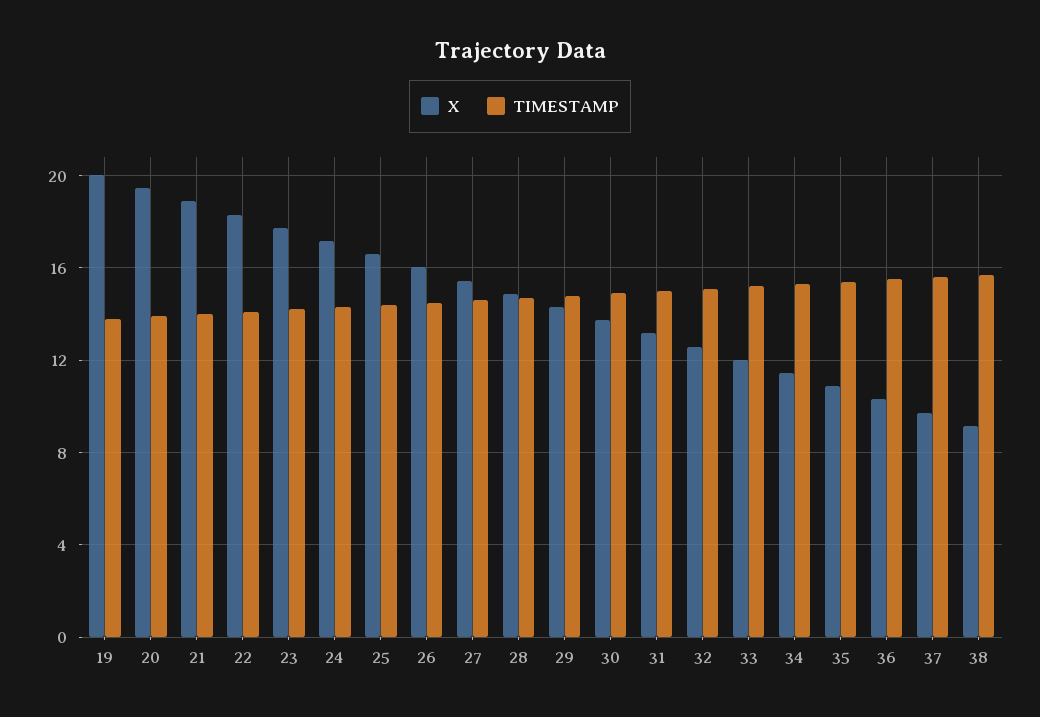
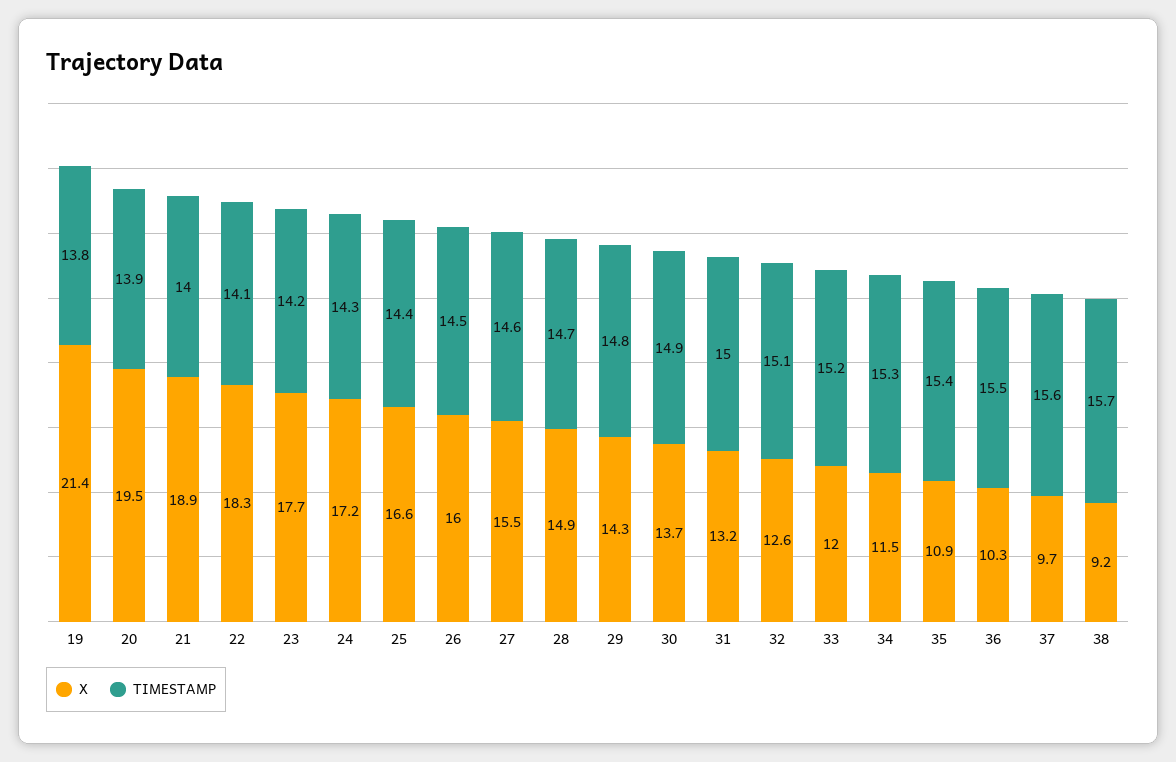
X, 19: 20 -> 21.4

